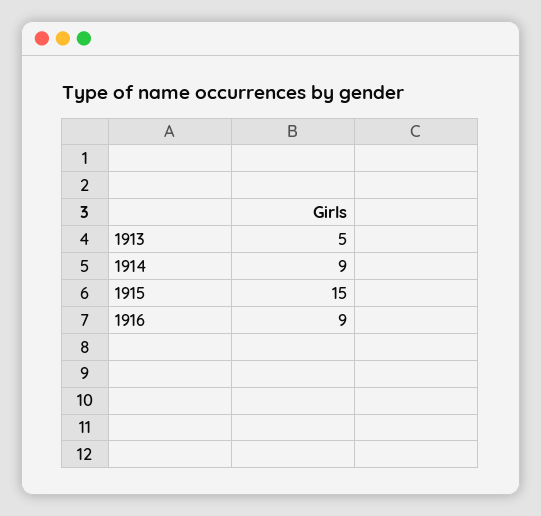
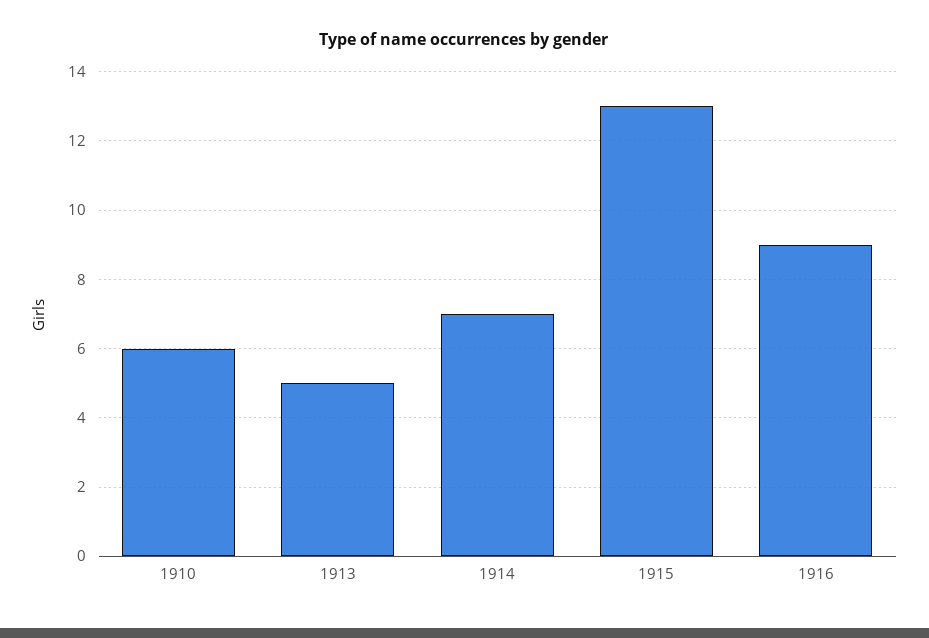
1914: 9 -> 7
1915: 15 -> 13
1910: none -> 6

